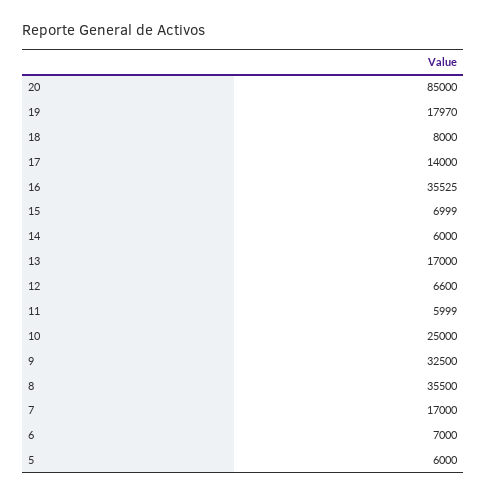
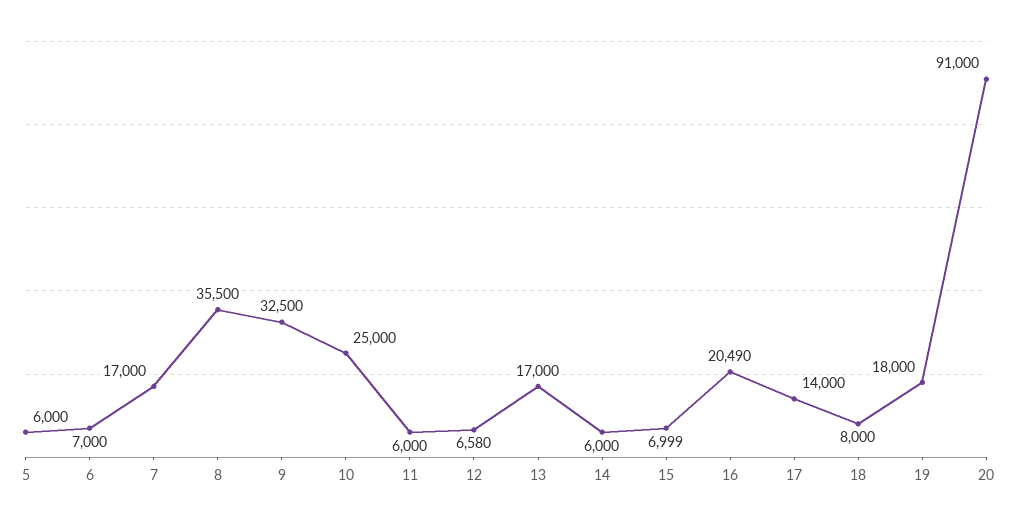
20: 85000 -> 91000
19: 17970 -> 18000
16: 35525 -> 20490
12: 6600 -> 6580
11: 5999 -> 6000

